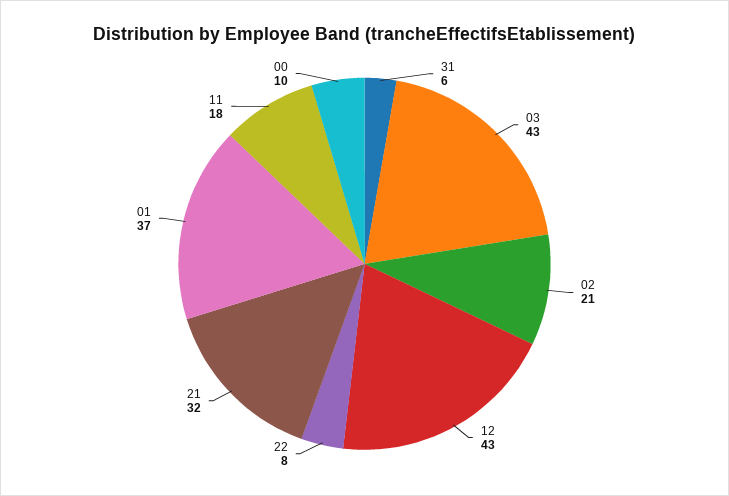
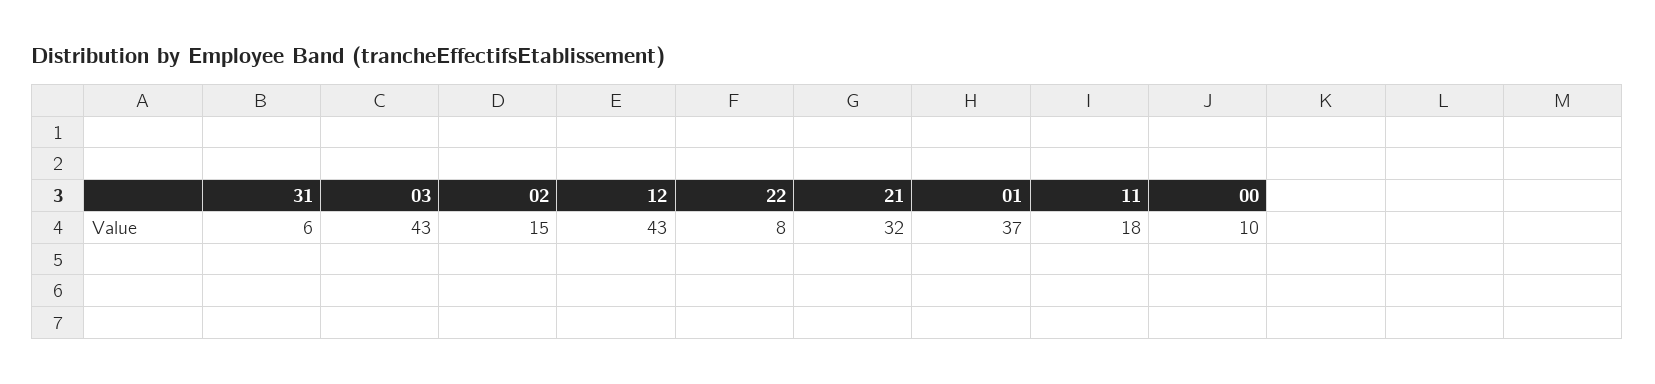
02: 21 -> 15

